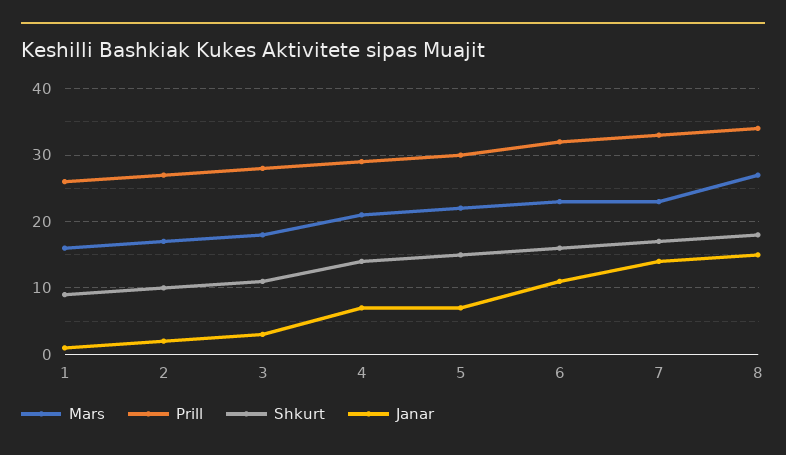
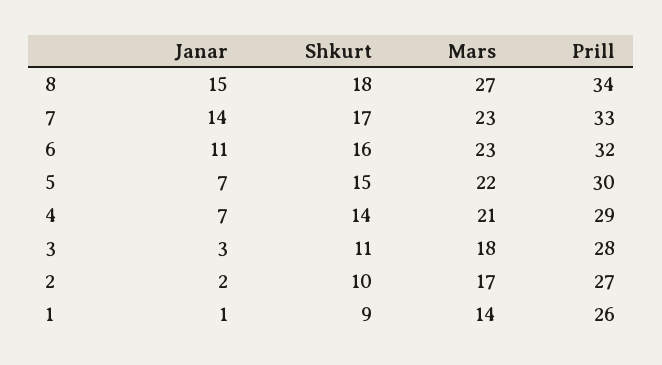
Mars, 1: 16 -> 14

